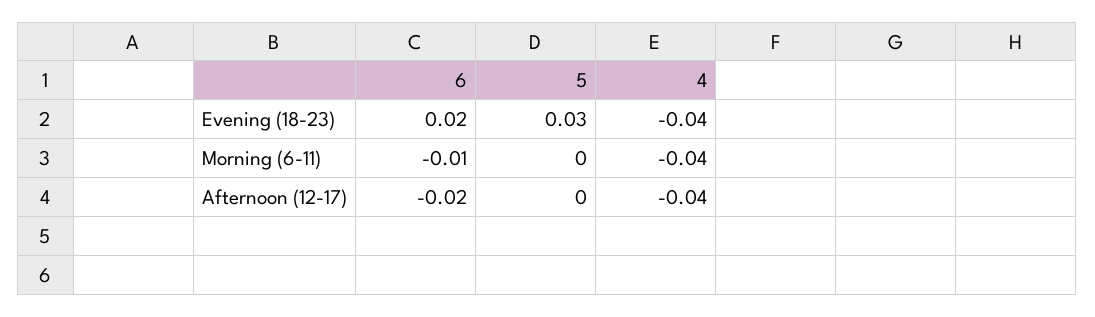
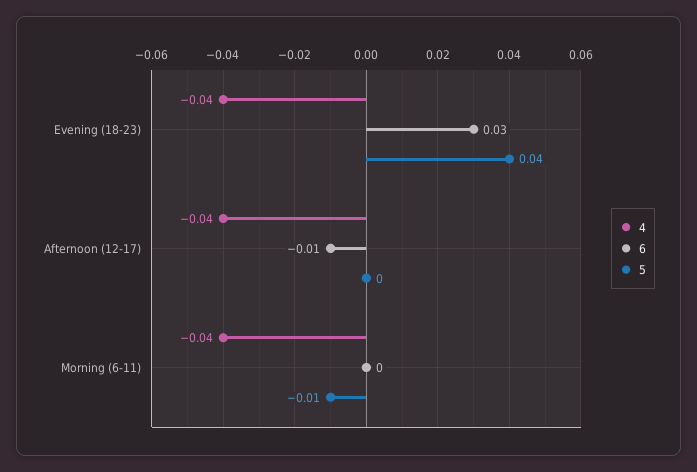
6, Evening (18-23): 0.02 -> 0.03
5, Evening (18-23): 0.03 -> 0.04
6, Morning (6-11): -0.01 -> 0
5, Morning (6-11): 0 -> -0.01
6, Afternoon (12-17): -0.02 -> -0.01

